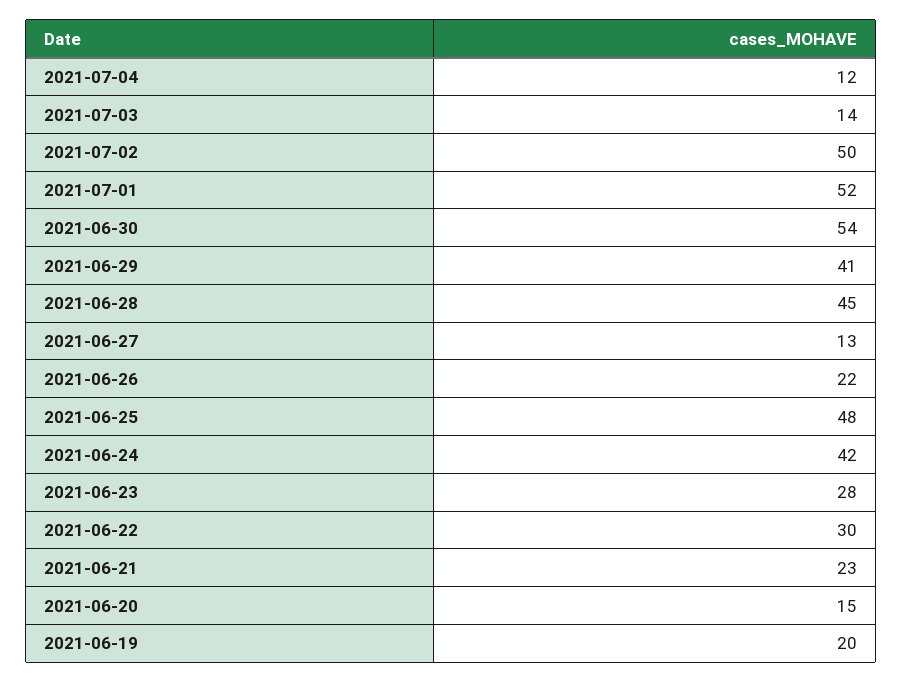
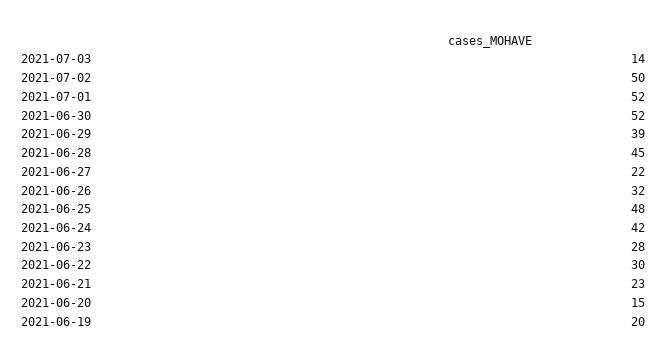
2021-07-04: 12 -> none
2021-06-30: 54 -> 52
2021-06-29: 41 -> 39
2021-06-27: 13 -> 22
2021-06-26: 22 -> 32

